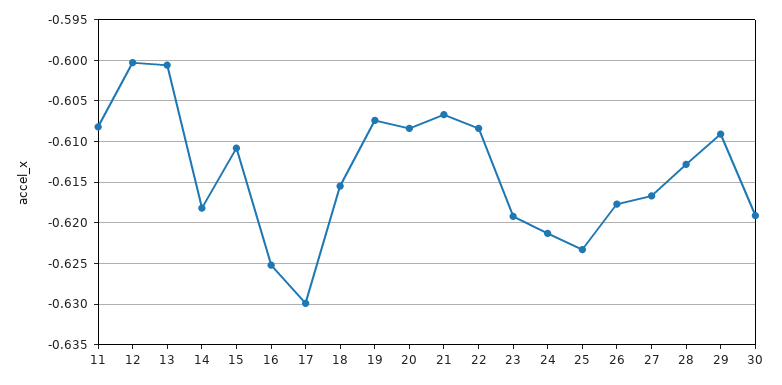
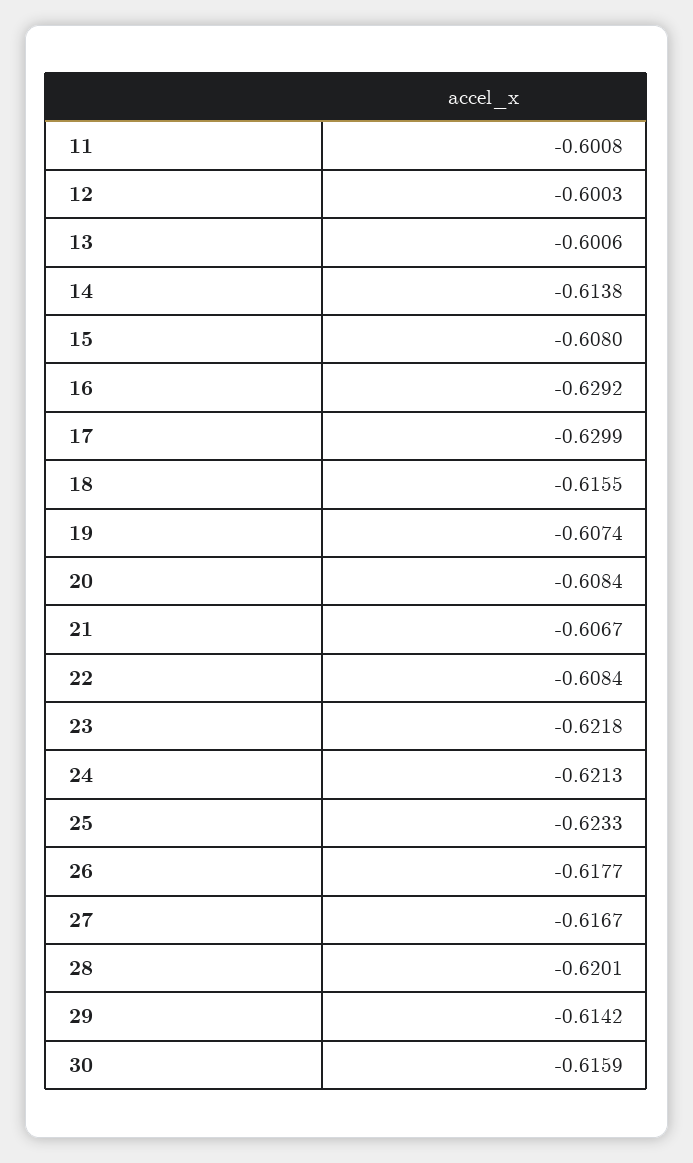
11: -0.608 -> -0.6008
14: -0.618 -> -0.6138
15: -0.611 -> -0.608
16: -0.625 -> -0.6292
23: -0.619 -> -0.6218
28: -0.613 -> -0.6201
29: -0.609 -> -0.6142
30: -0.619 -> -0.6159

